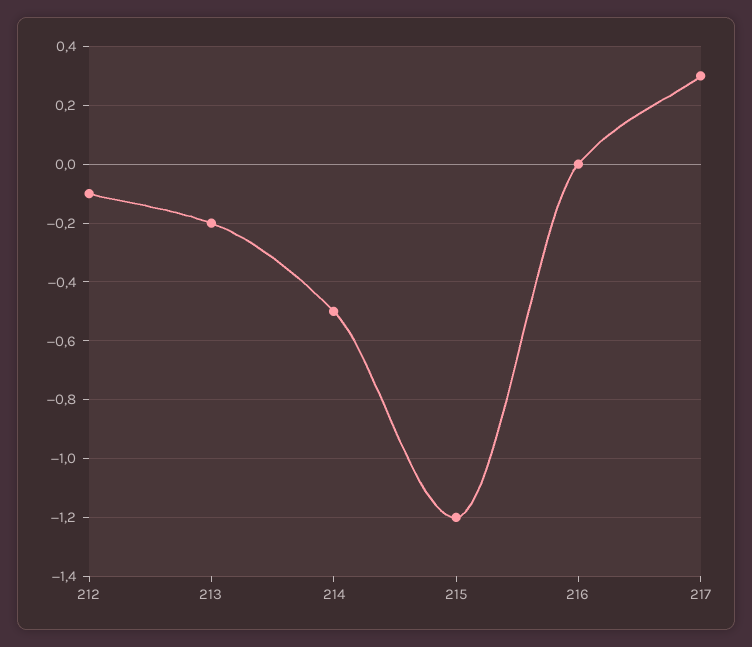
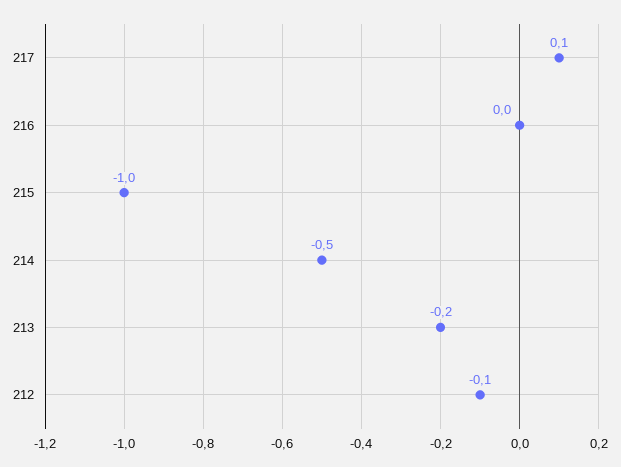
215: -1.2 -> -1
217: 0.3 -> 0.1

